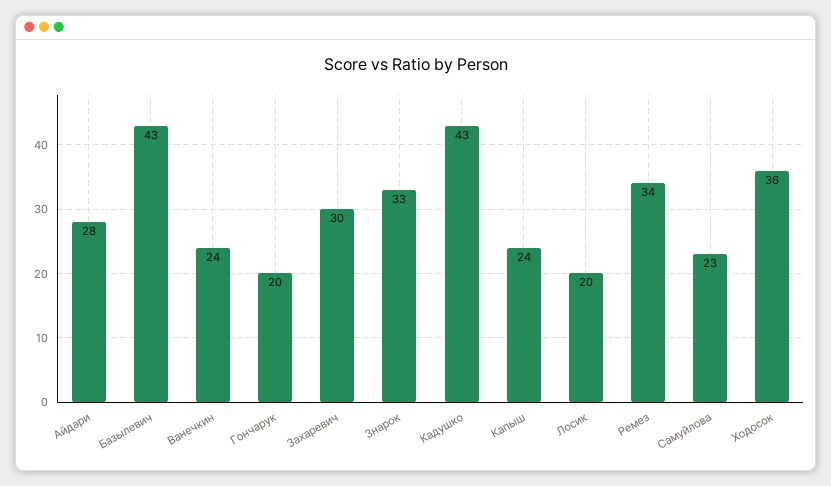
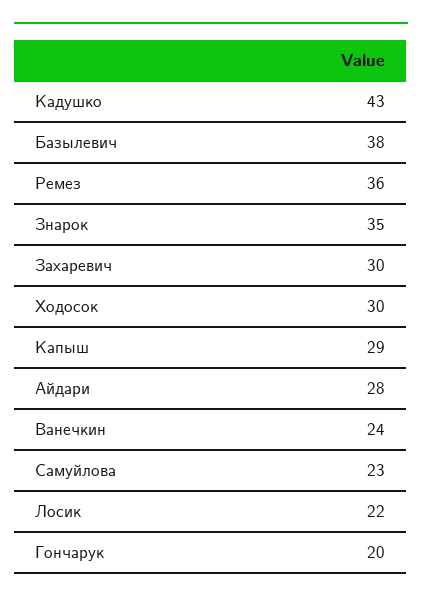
Базылевич: 43 -> 38
Знарок: 33 -> 35
Капыш: 24 -> 29
Лосик: 20 -> 22
Ремез: 34 -> 36
Ходосок: 36 -> 30

